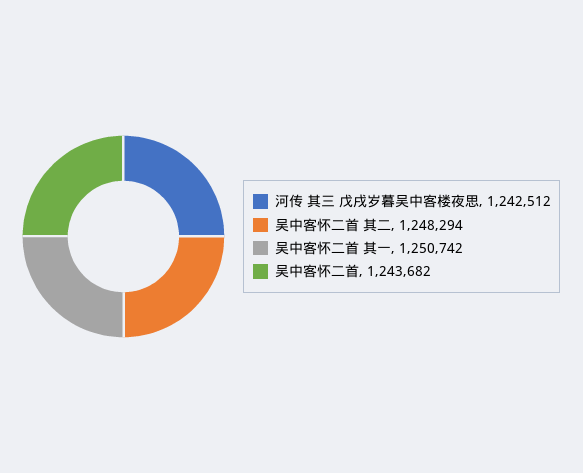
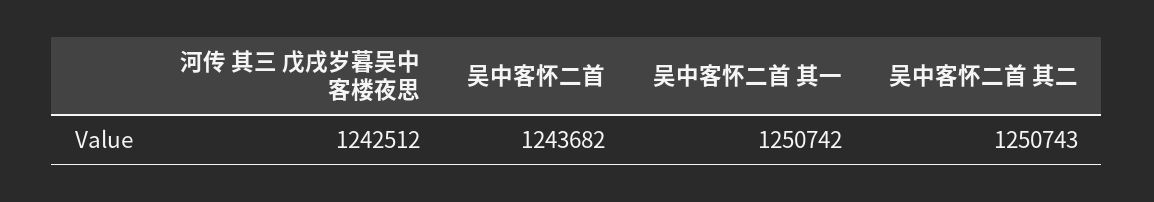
吴中客怀二首 其二: 1248294 -> 1250743

